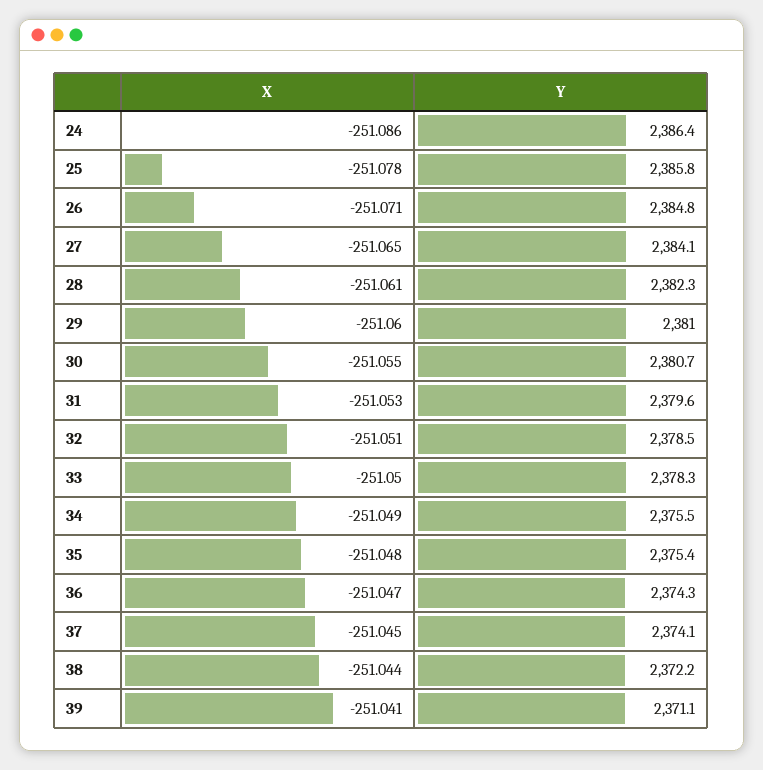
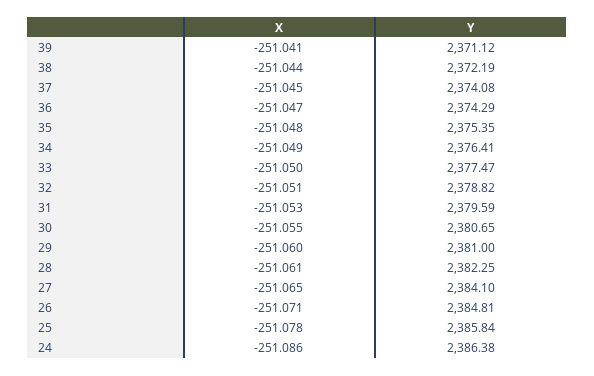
Y, 32: 2378.5 -> 2378.82
Y, 33: 2378.3 -> 2377.47
Y, 34: 2375.5 -> 2376.41

